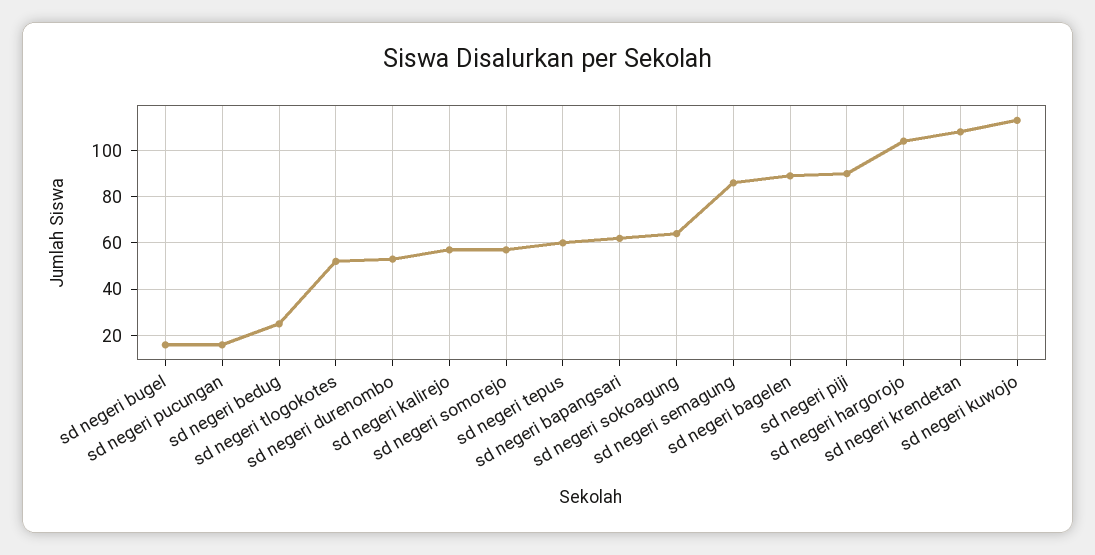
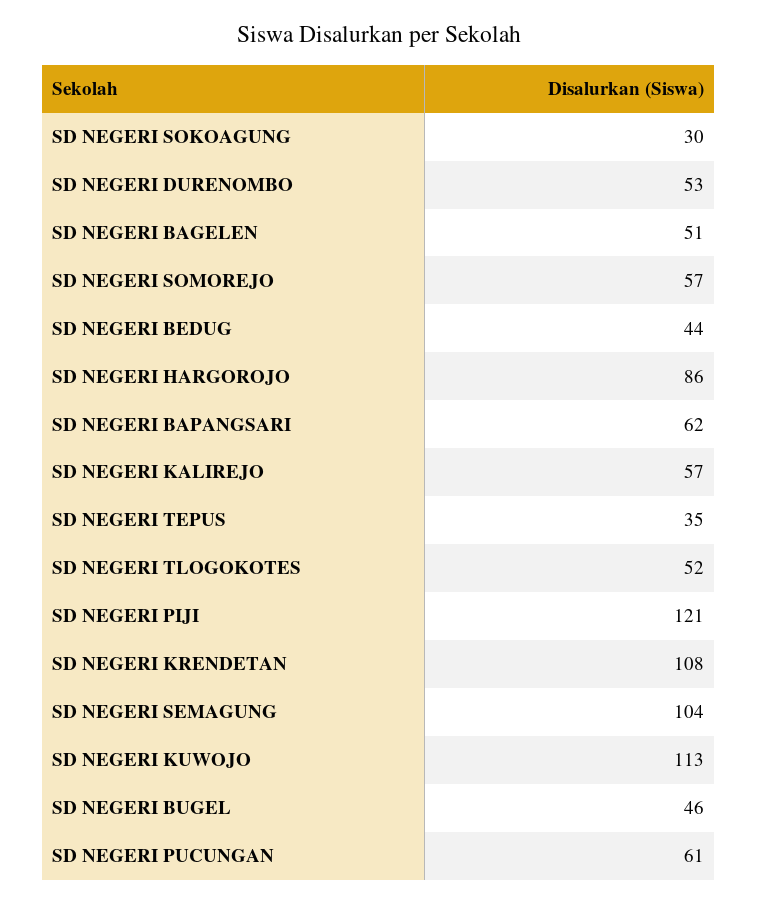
sd negeri bugel: 15 -> 46
sd negeri pucungan: 15 -> 61
sd negeri bedug: 25 -> 44
sd negeri tepus: 60 -> 35
sd negeri sokoagung: 65 -> 30
sd negeri semagung: 85 -> 104
sd negeri bagelen: 90 -> 51
sd negeri piji: 90 -> 121
sd negeri hargorojo: 105 -> 86

